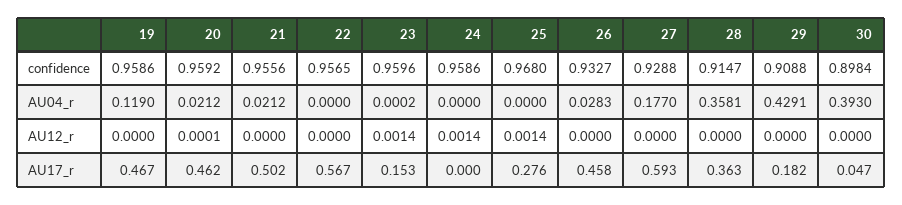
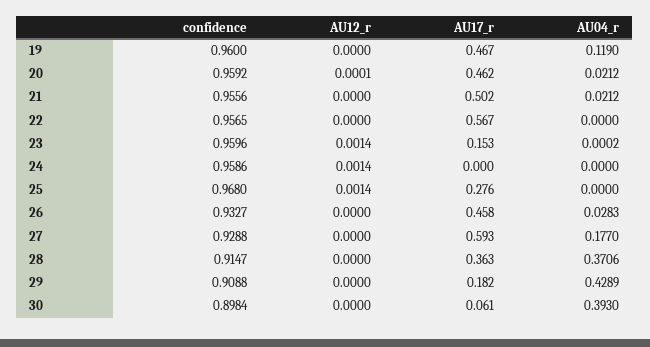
19, confidence: 0.9586 -> 0.96
28, AU04_r: 0.3581 -> 0.3706
29, AU04_r: 0.4291 -> 0.4289
30, AU17_r: 0.047 -> 0.061

